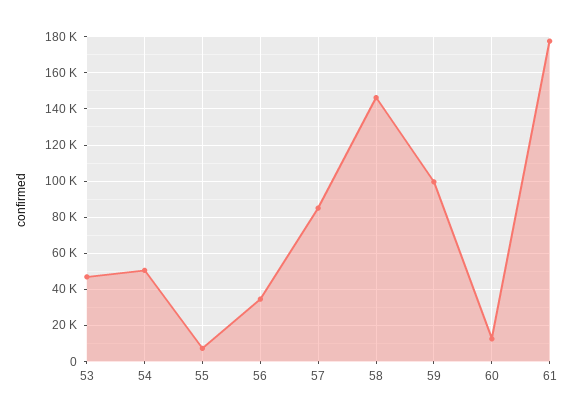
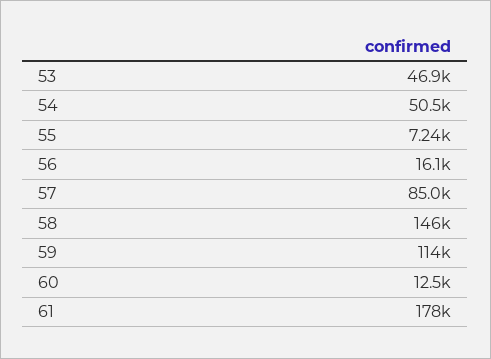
56: 35000 -> 16100
59: 100000 -> 114000

